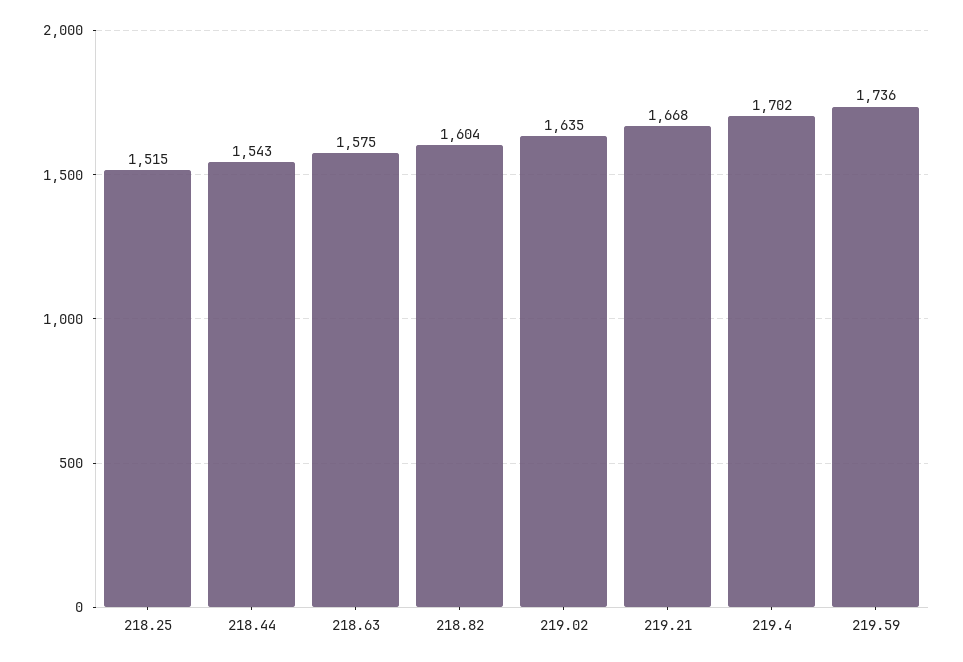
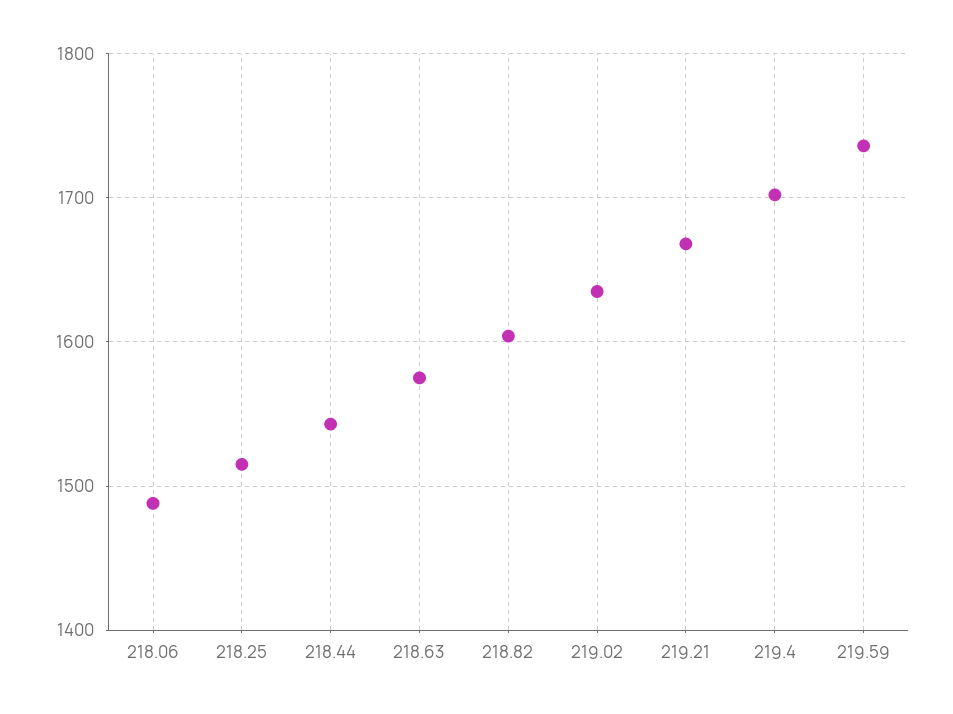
218.06: none -> 1490

